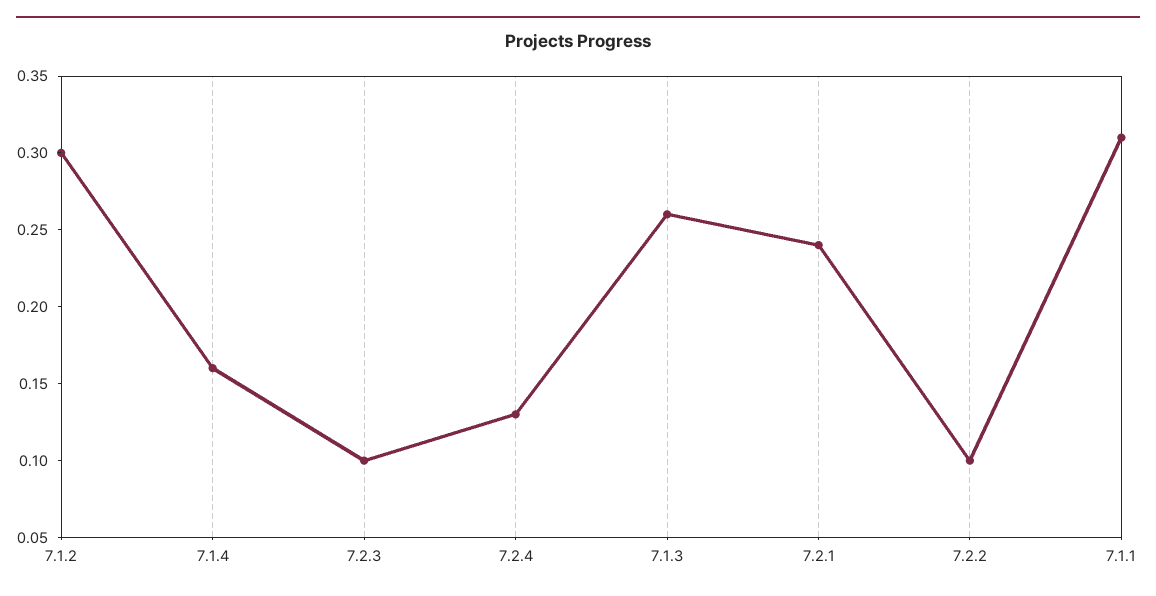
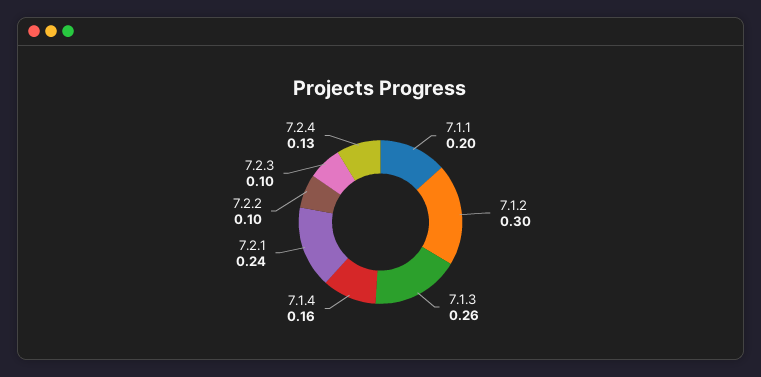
7.1.1: 0.31 -> 0.2

